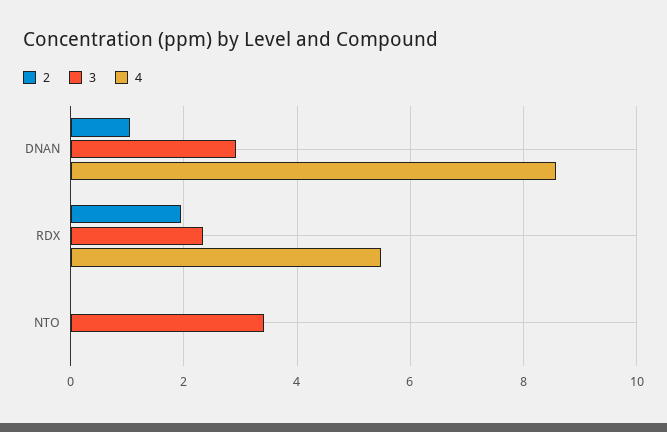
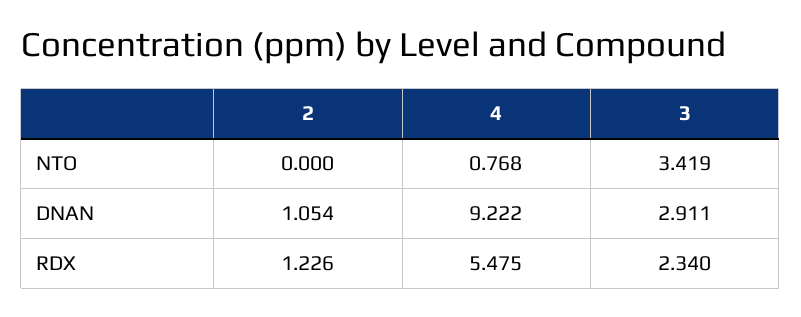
4, DNAN: 8.6 -> 9.222
2, RDX: 2 -> 1.226
4, NTO: 0 -> 0.768

